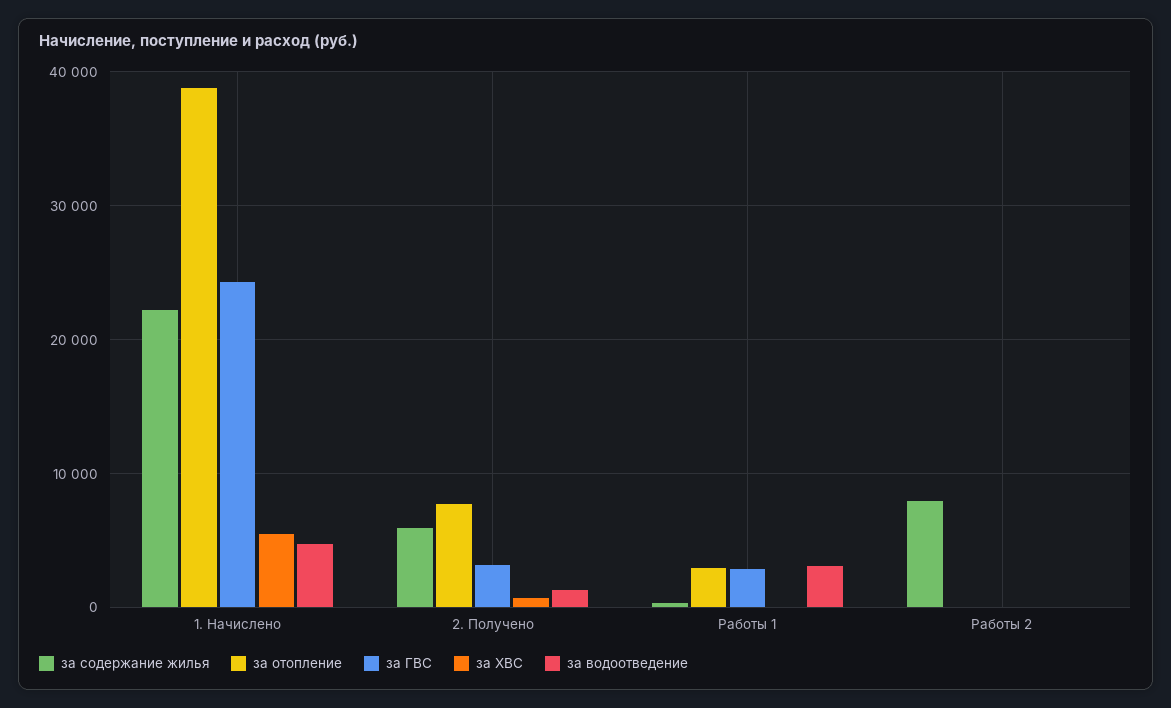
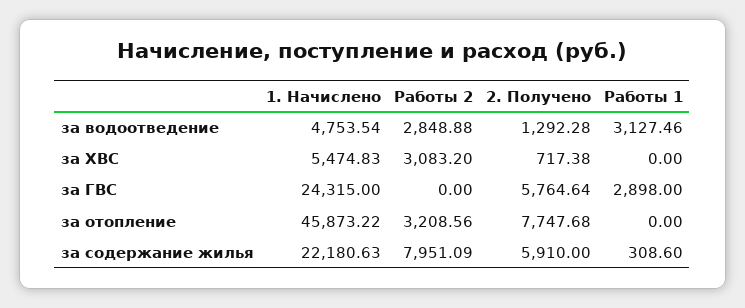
за отопление, 1. Начислено: 39000 -> 45873.22
за ГВС, 2. Получено: 3000 -> 5764.64
за отопление, Работы 1: 3000 -> 0
за отопление, Работы 2: 0 -> 3208.56
за ХВС, Работы 2: 0 -> 3083.2
за водоотведение, Работы 2: 0 -> 2848.88

